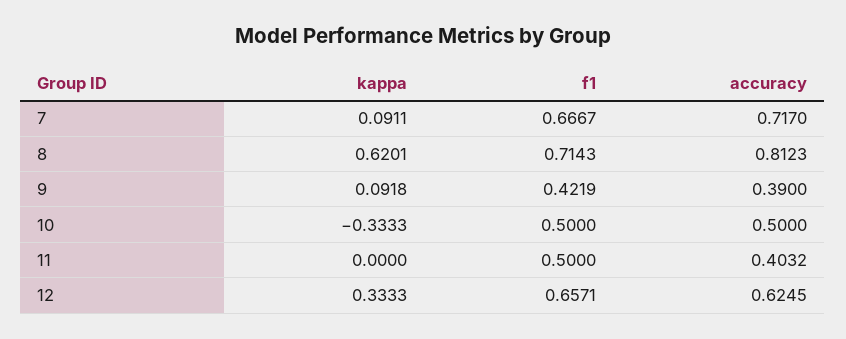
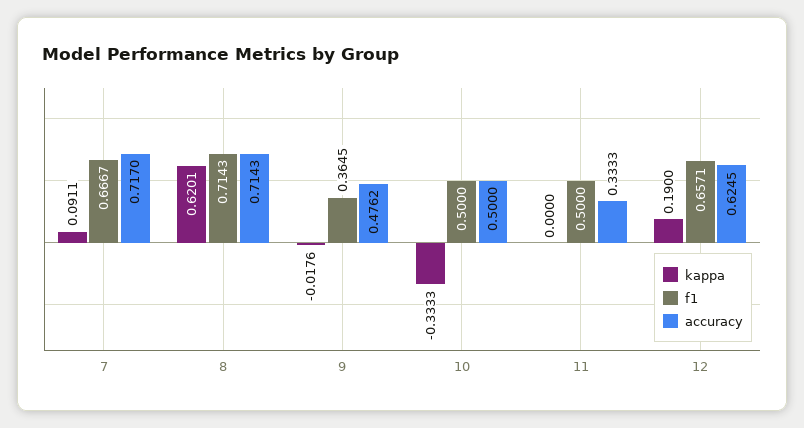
accuracy, 8: 0.8123 -> 0.7143
kappa, 9: 0.0918 -> -0.0176
f1, 9: 0.4219 -> 0.3645
accuracy, 9: 0.39 -> 0.4762
accuracy, 11: 0.4032 -> 0.3333
kappa, 12: 0.3333 -> 0.19

